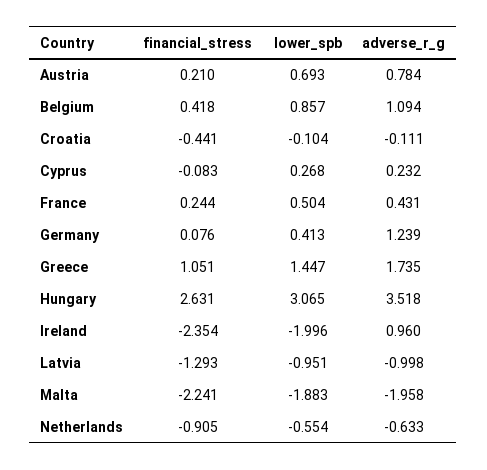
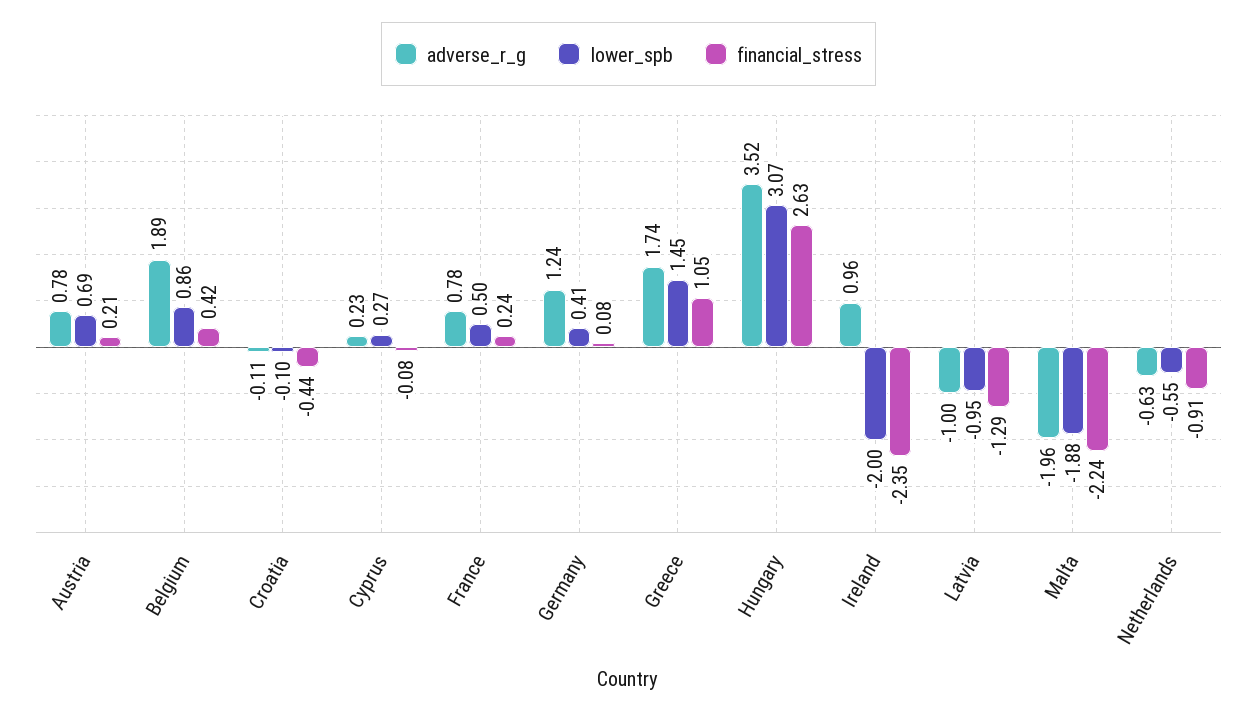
adverse_r_g, Belgium: 1.094 -> 1.89
adverse_r_g, France: 0.431 -> 0.78

